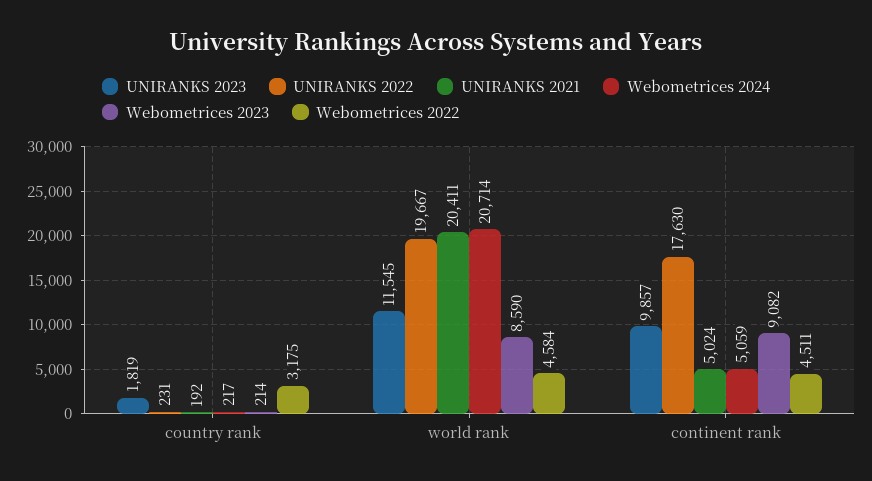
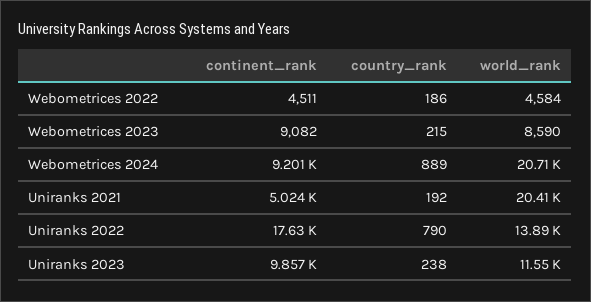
UNIRANKS 2023, country rank: 1819 -> 238
UNIRANKS 2022, country rank: 231 -> 790
Webometrices 2024, country rank: 217 -> 889
Webometrices 2023, country rank: 214 -> 215
Webometrices 2022, country rank: 3175 -> 186
UNIRANKS 2022, world rank: 19667 -> 13890
Webometrices 2024, continent rank: 5059 -> 9201

